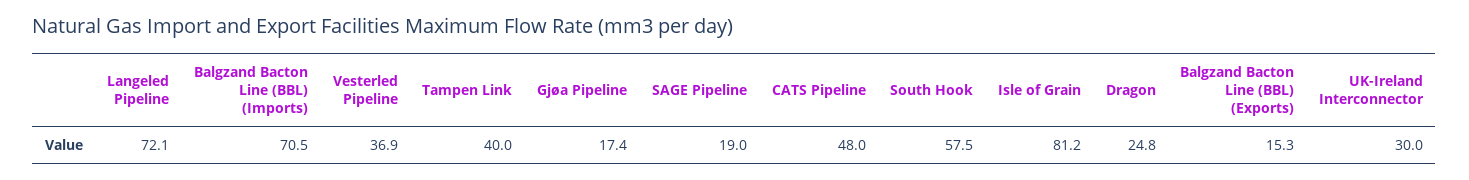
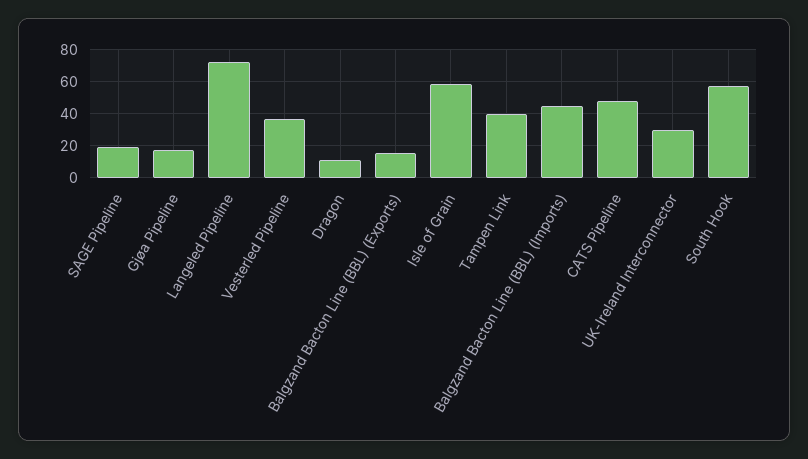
Balgzand Bacton Line (BBL) (Imports): 70.5 -> 45
Isle of Grain: 81.2 -> 60
Dragon: 24.8 -> 10

